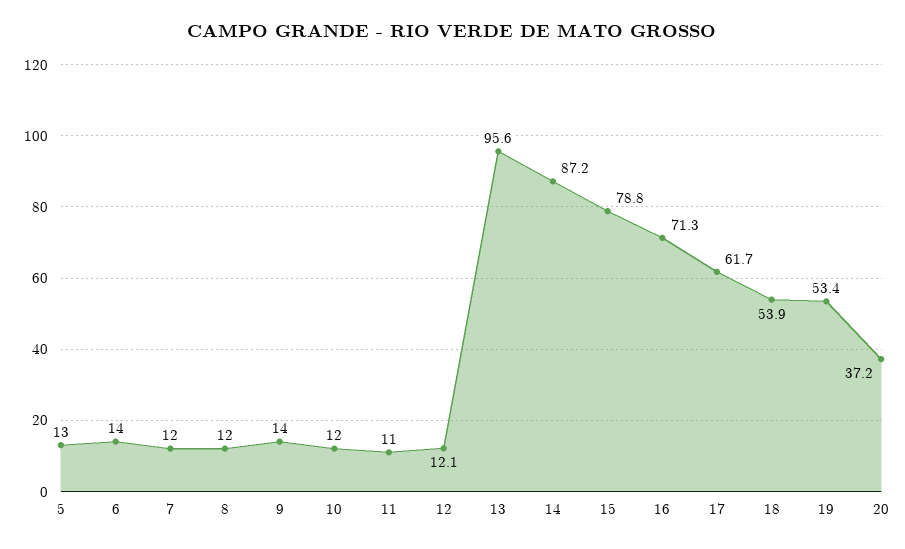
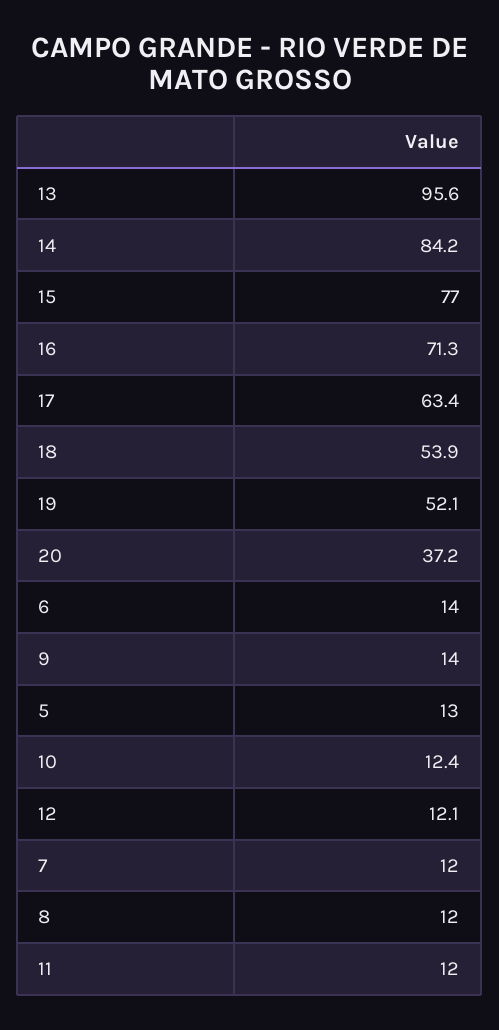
10: 12 -> 12.4
11: 11 -> 12
14: 87.2 -> 84.2
15: 78.8 -> 77
17: 61.7 -> 63.4
19: 53.4 -> 52.1

